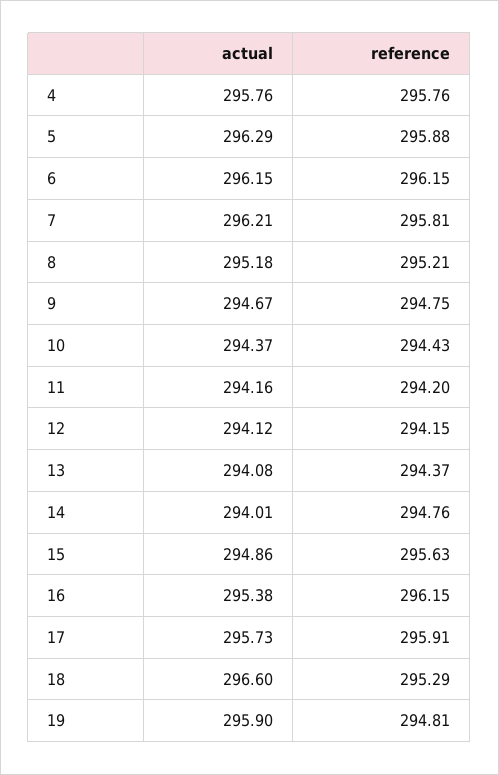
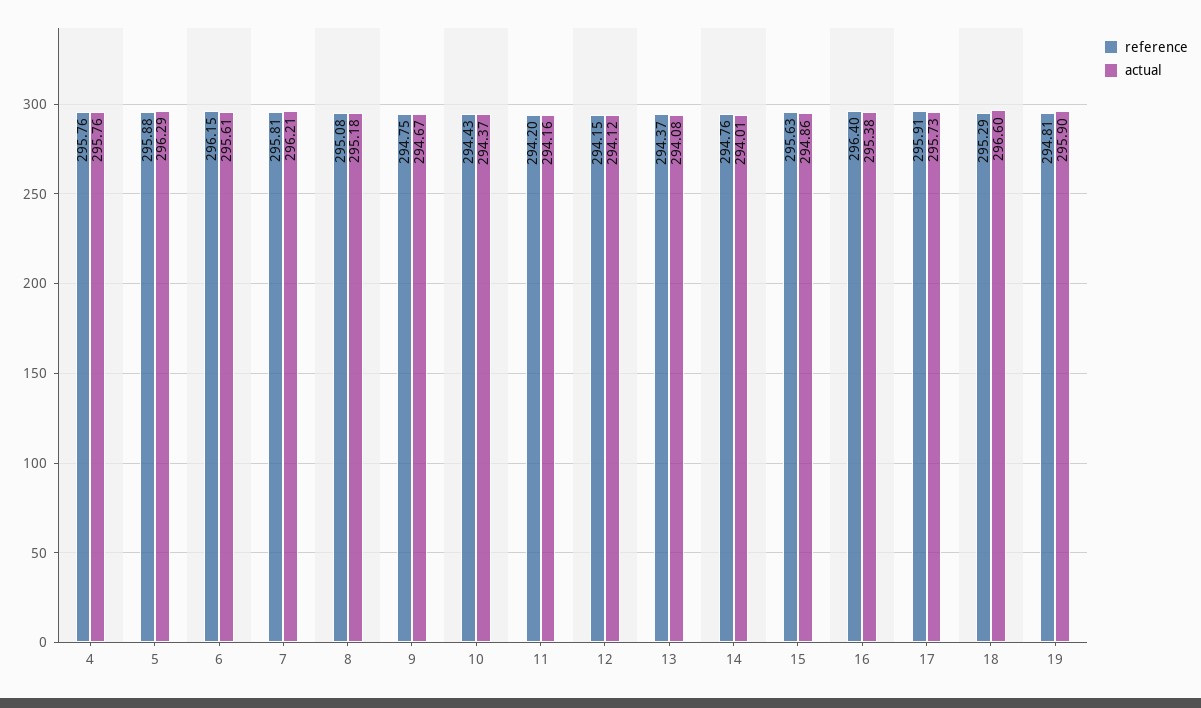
actual, 6: 296.15 -> 295.61
reference, 8: 295.21 -> 295.08
reference, 16: 296.15 -> 296.4

